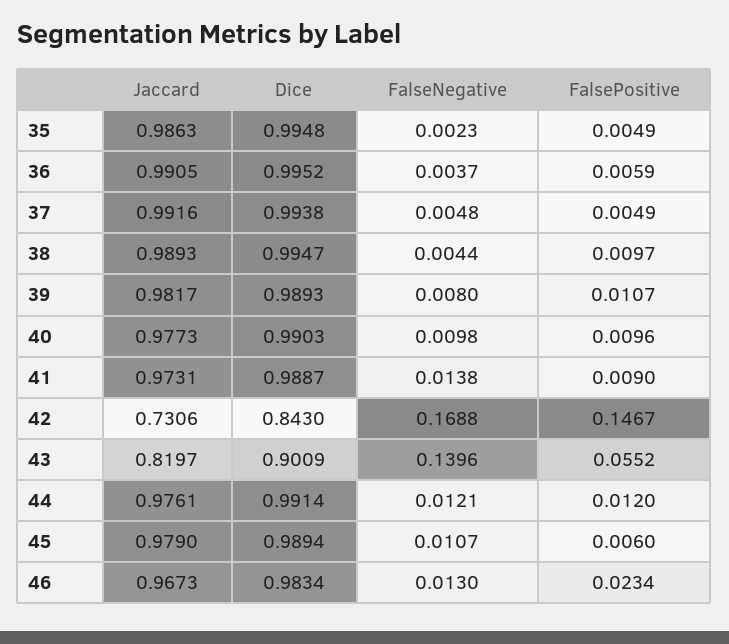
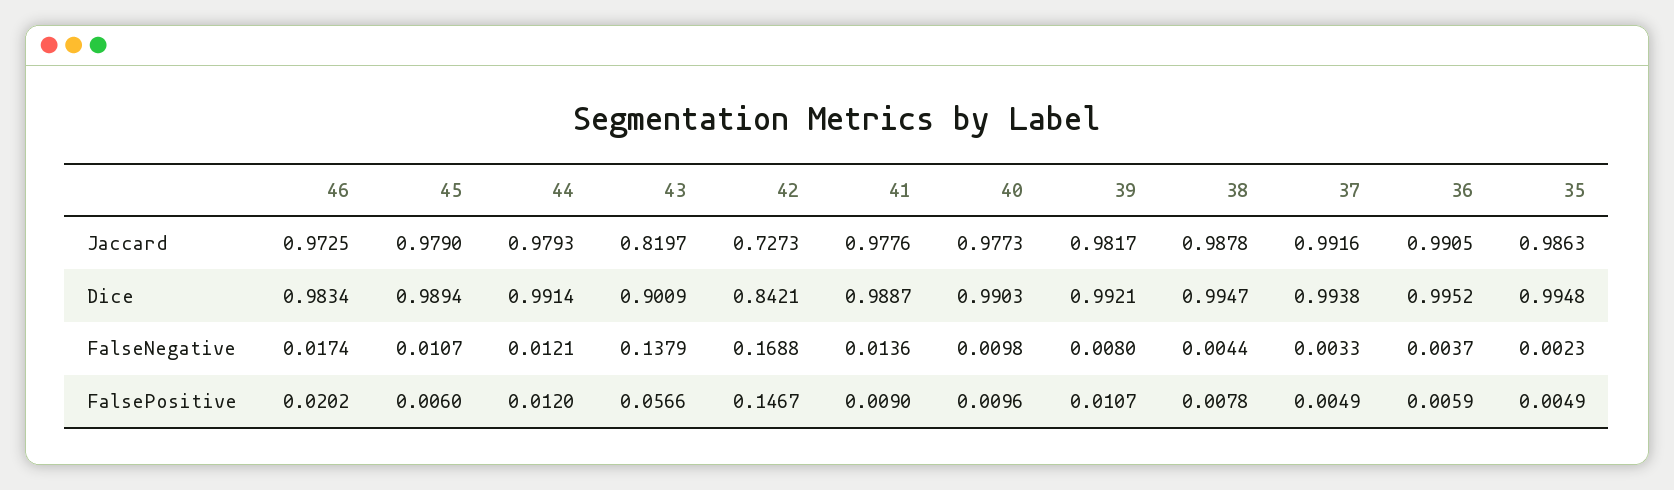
FalseNegative, 37: 0.0048 -> 0.0033
Jaccard, 38: 0.9893 -> 0.9878
FalsePositive, 38: 0.0097 -> 0.0078
Dice, 39: 0.9893 -> 0.9921
Jaccard, 41: 0.9731 -> 0.9776
FalseNegative, 41: 0.0138 -> 0.0136
Jaccard, 42: 0.7306 -> 0.7273
Dice, 42: 0.843 -> 0.8421
FalseNegative, 43: 0.1396 -> 0.1379
FalsePositive, 43: 0.0552 -> 0.0566
Jaccard, 44: 0.9761 -> 0.9793
Jaccard, 46: 0.9673 -> 0.9725
FalseNegative, 46: 0.013 -> 0.0174
FalsePositive, 46: 0.0234 -> 0.0202

